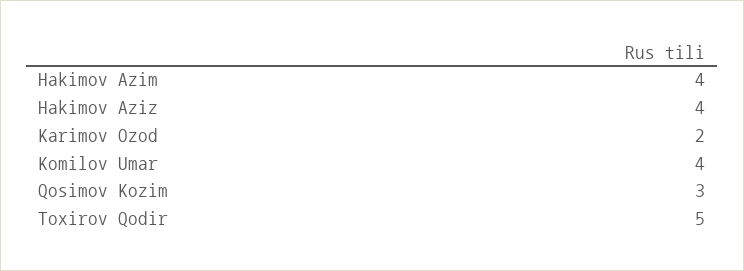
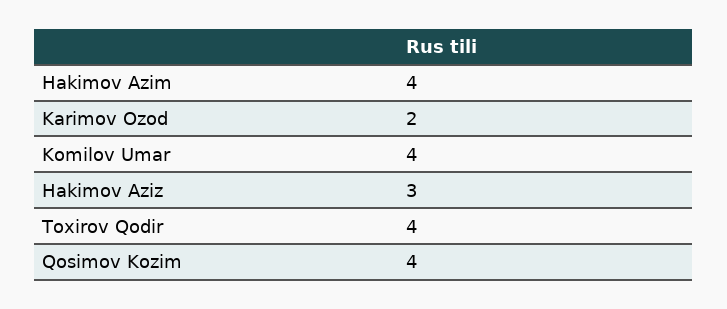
Hakimov Aziz: 4 -> 3
Qosimov Kozim: 3 -> 4
Toxirov Qodir: 5 -> 4

